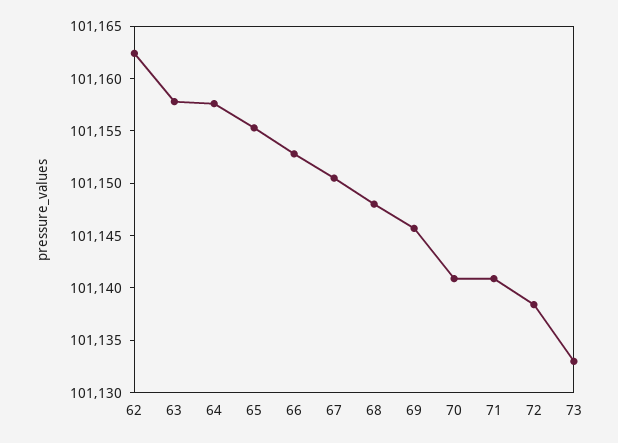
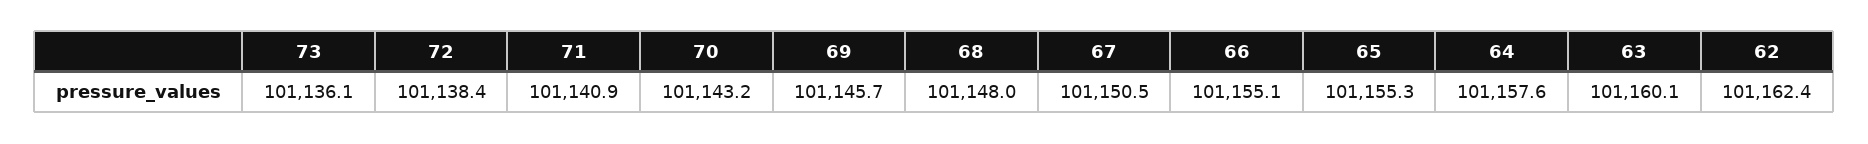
63: 101158 -> 101160.1
66: 101153 -> 101155.1
70: 101141 -> 101143.2
73: 101133 -> 101136.1

